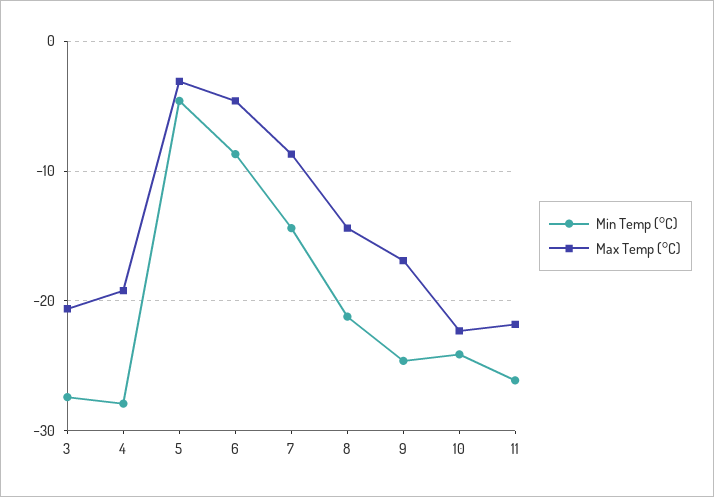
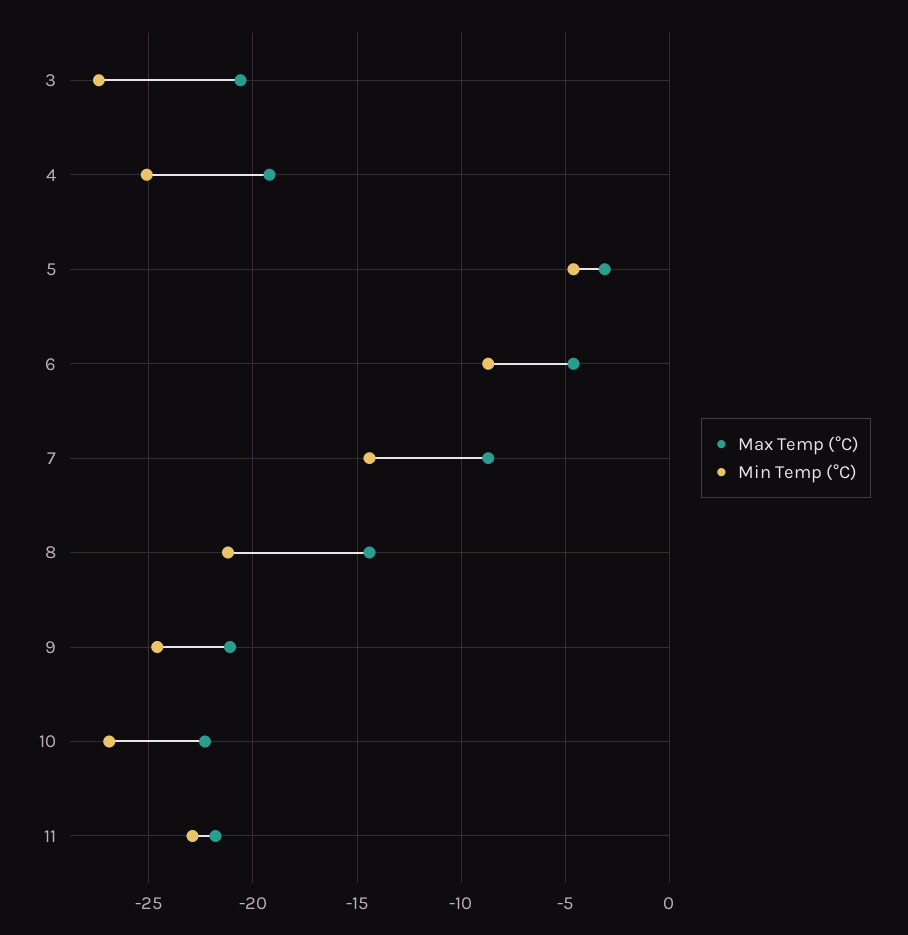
Min Temp (°C), 4: -28 -> -25
Max Temp (°C), 9: -17 -> -21
Min Temp (°C), 10: -24 -> -27
Min Temp (°C), 11: -26 -> -23

